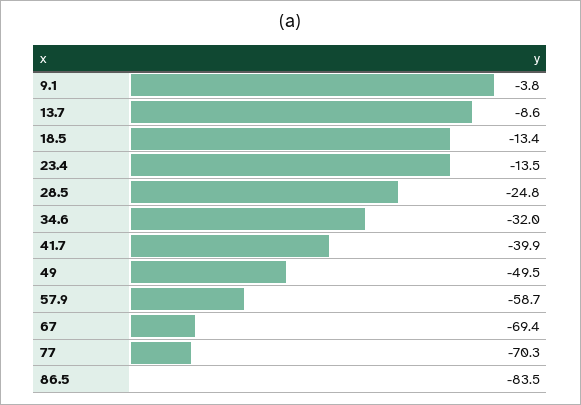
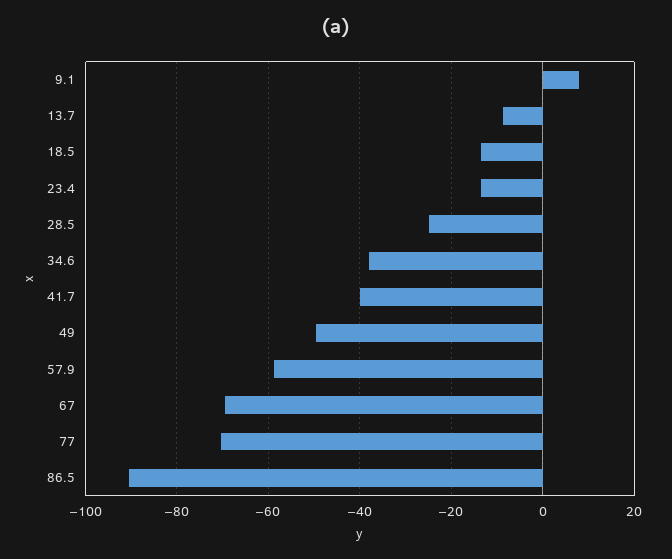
9.1: -3.8 -> 8
34.6: -32 -> -38
86.5: -83.5 -> -90

